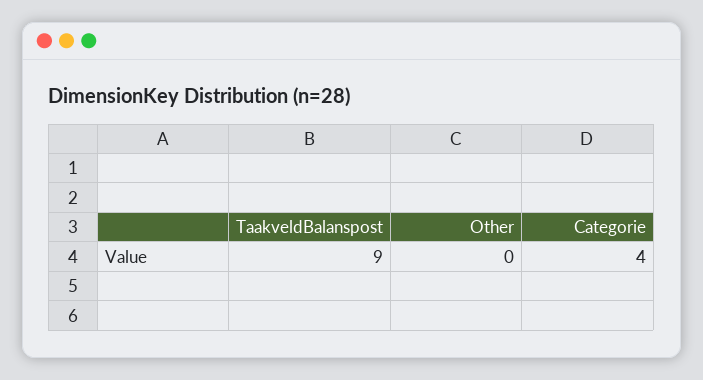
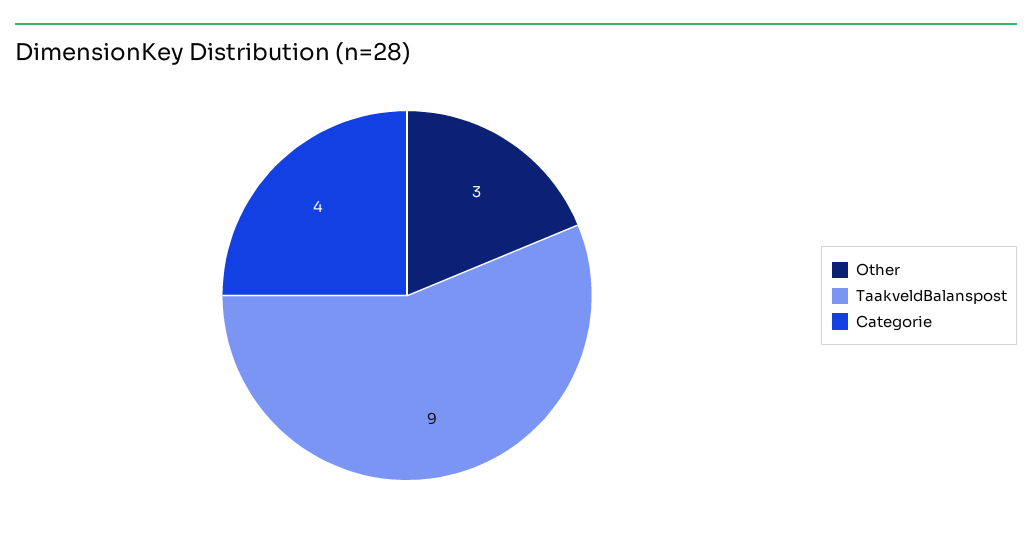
Other: 0 -> 3

